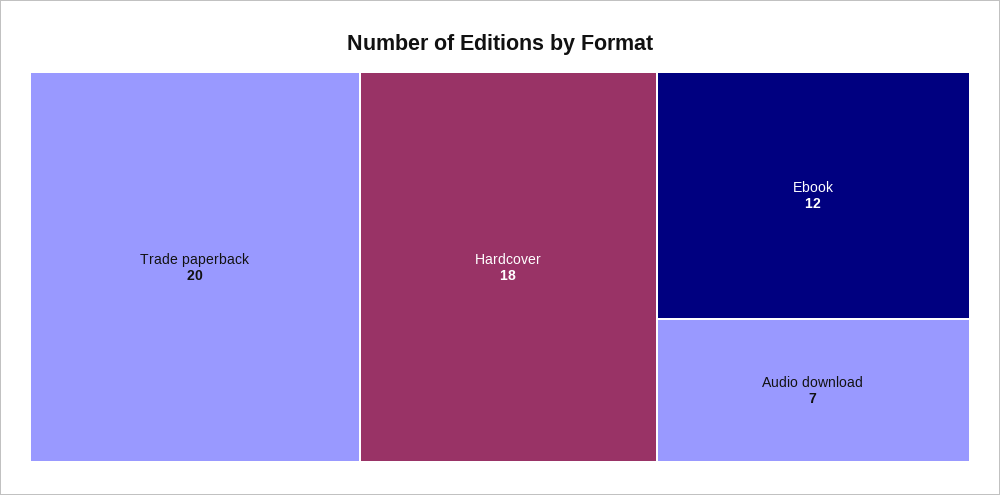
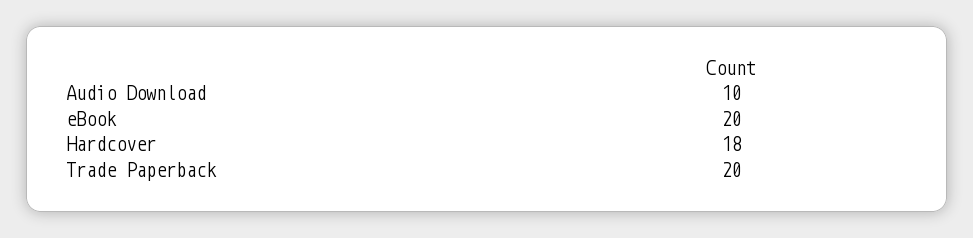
Ebook: 12 -> 20
Audio download: 7 -> 10

